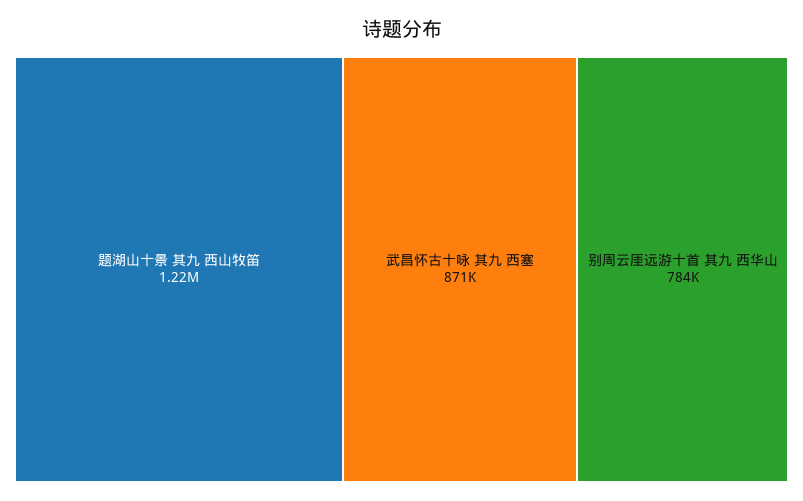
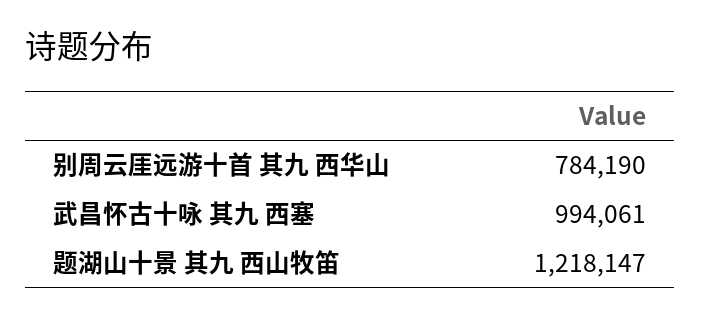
武昌怀古十咏 其九 西塞: 871000 -> 994061

